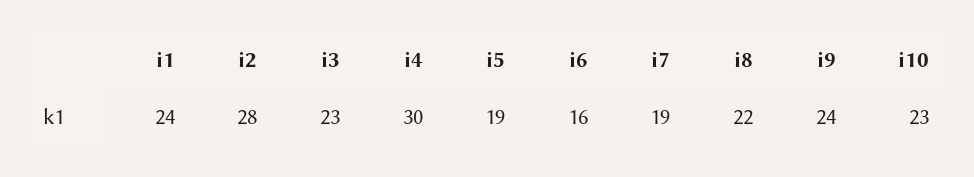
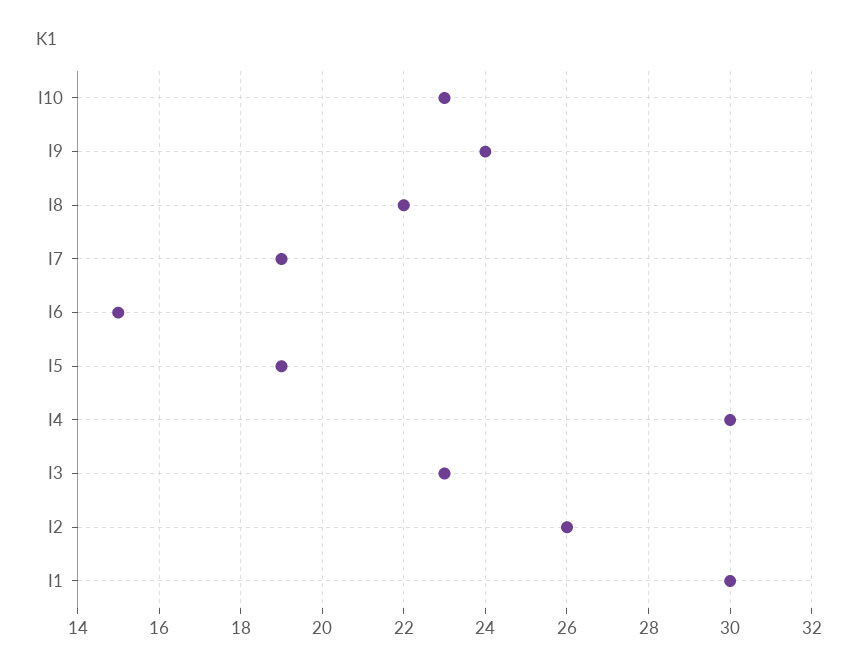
i1: 24 -> 30
i2: 28 -> 26
i6: 16 -> 15

